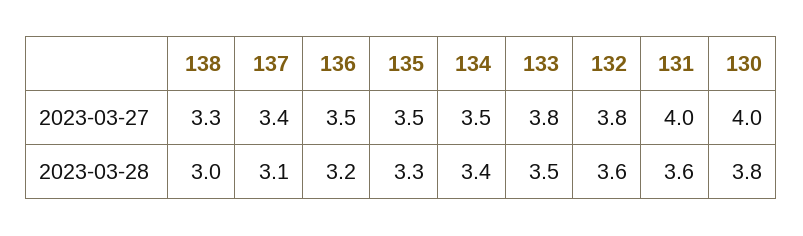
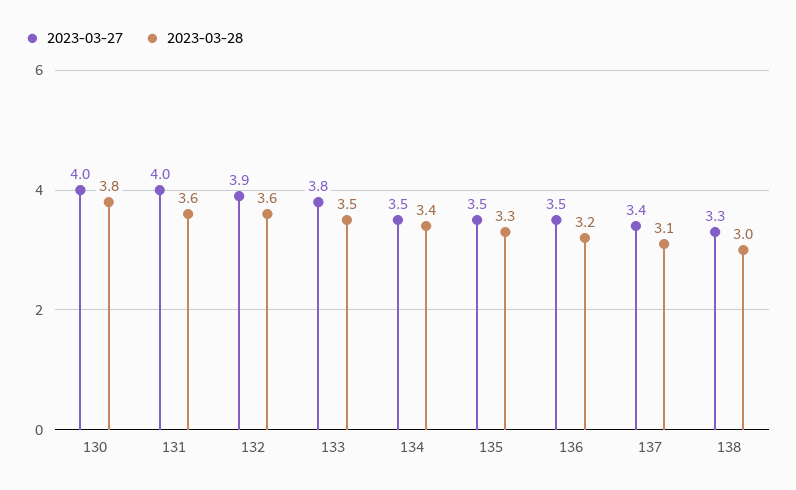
2023-03-27, 132: 3.8 -> 3.9

